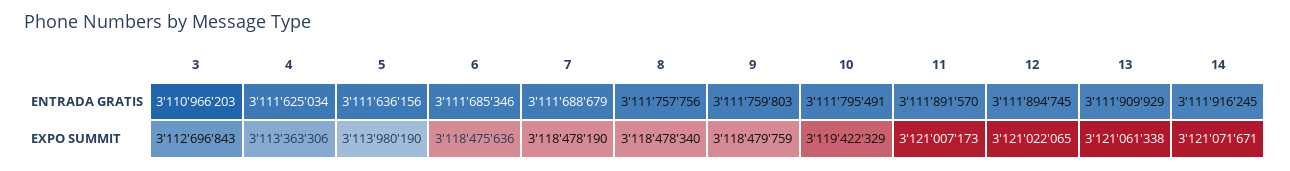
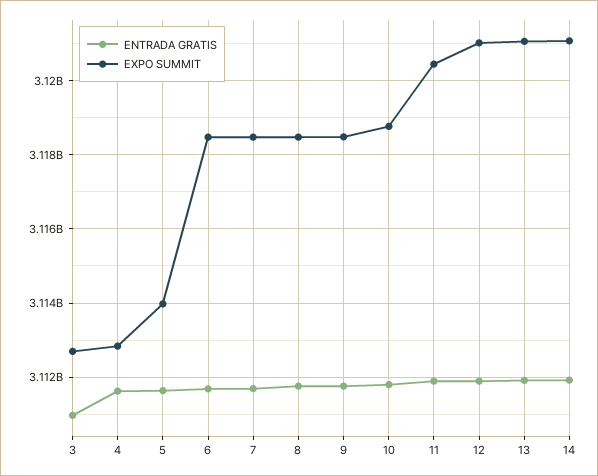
EXPO SUMMIT, 4: 3113363306 -> 3112800000
EXPO SUMMIT, 10: 3119422329 -> 3118800000
EXPO SUMMIT, 11: 3121007173 -> 3120400000

